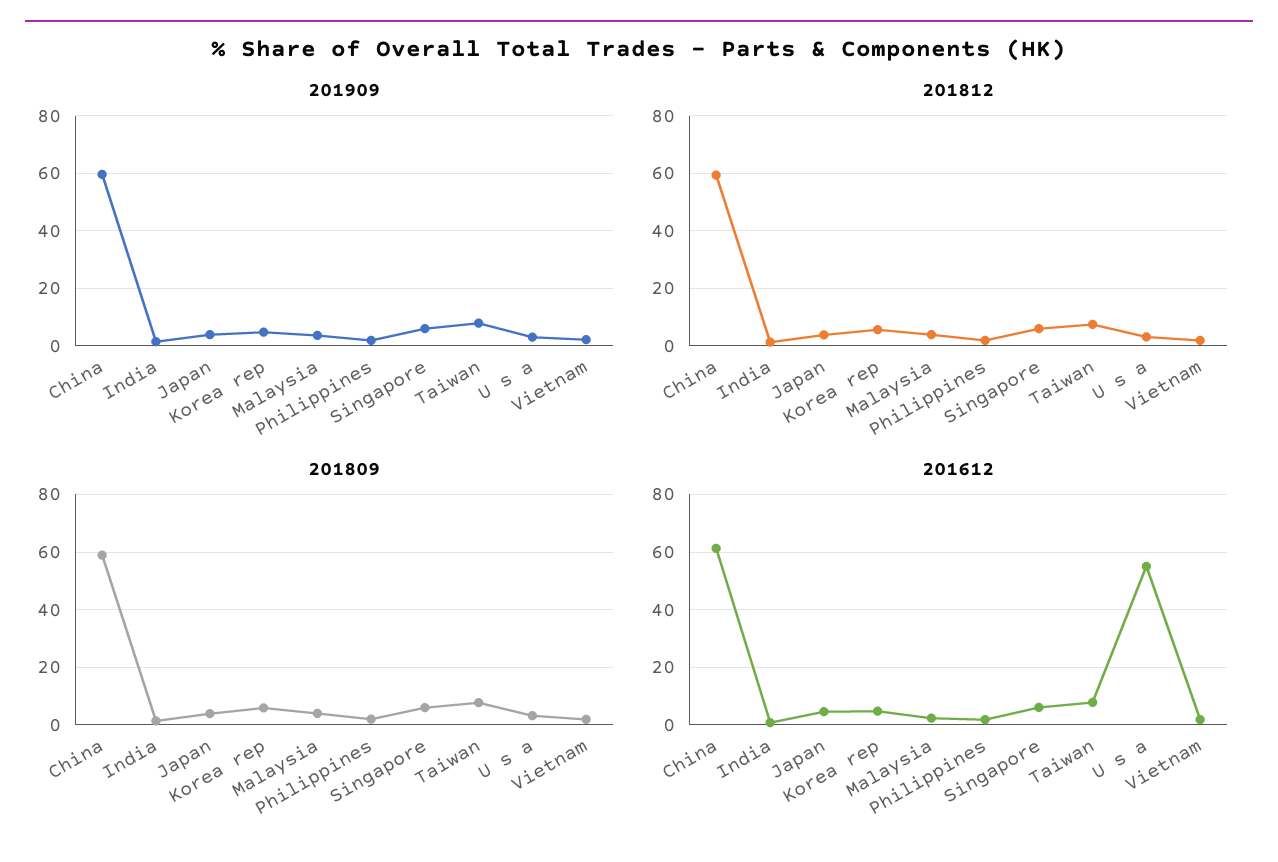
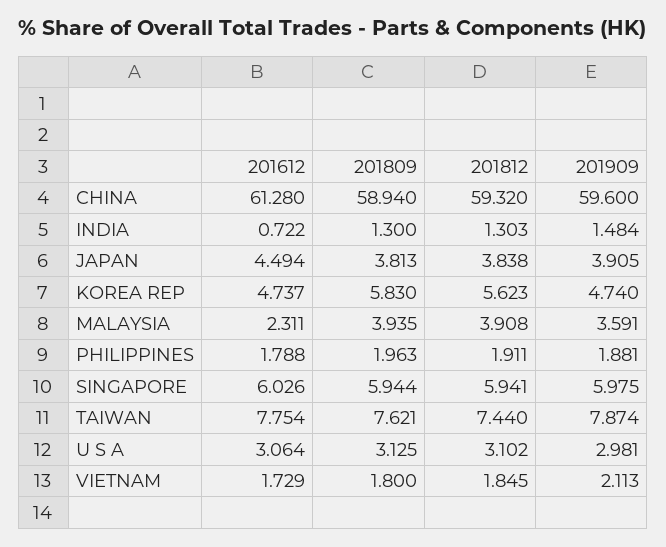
201612, U s a: 55 -> 3.064

